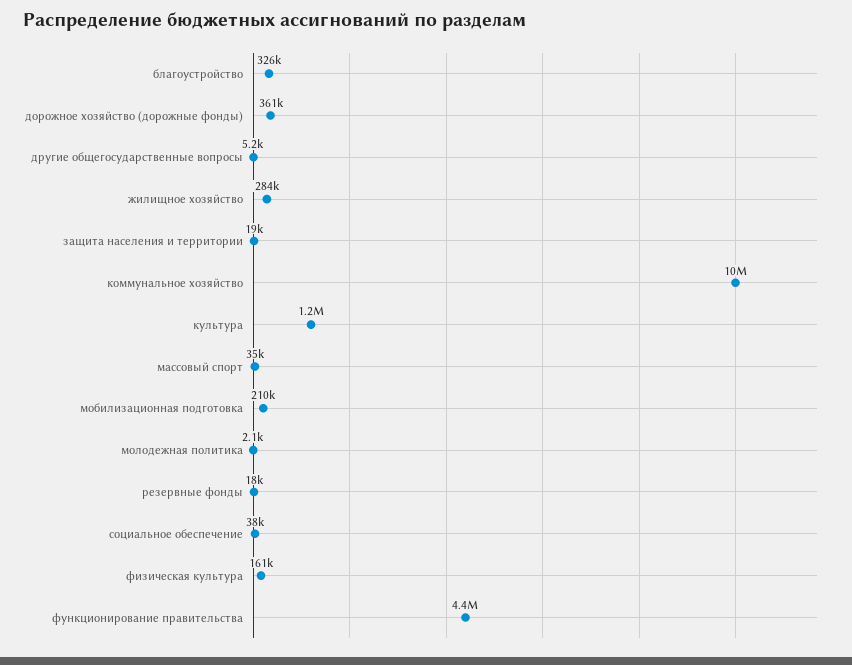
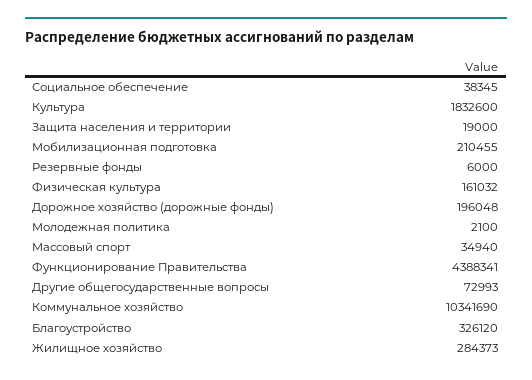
дорожное хозяйство (дорожные фонды): 361000 -> 196048
другие общегосударственные вопросы: 5200 -> 72993
культура: 1200000 -> 1832600
резервные фонды: 18000 -> 6000

